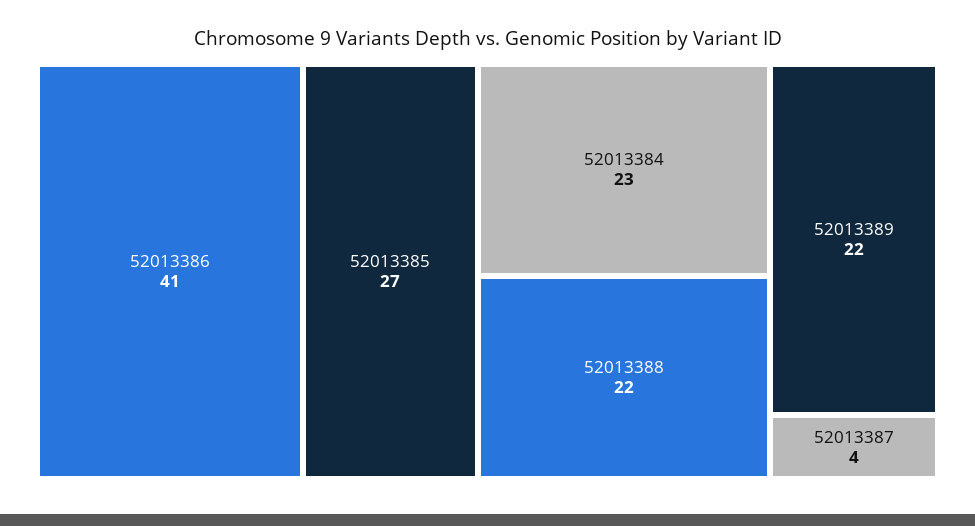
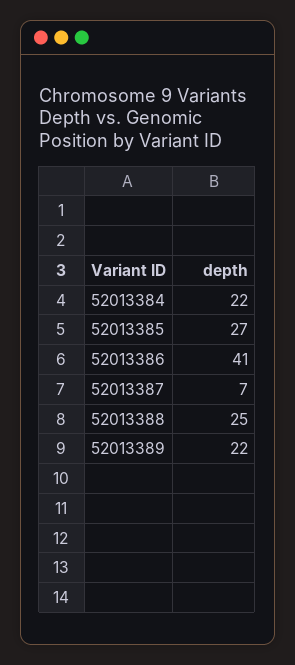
52013384: 23 -> 22
52013388: 22 -> 25
52013387: 4 -> 7

